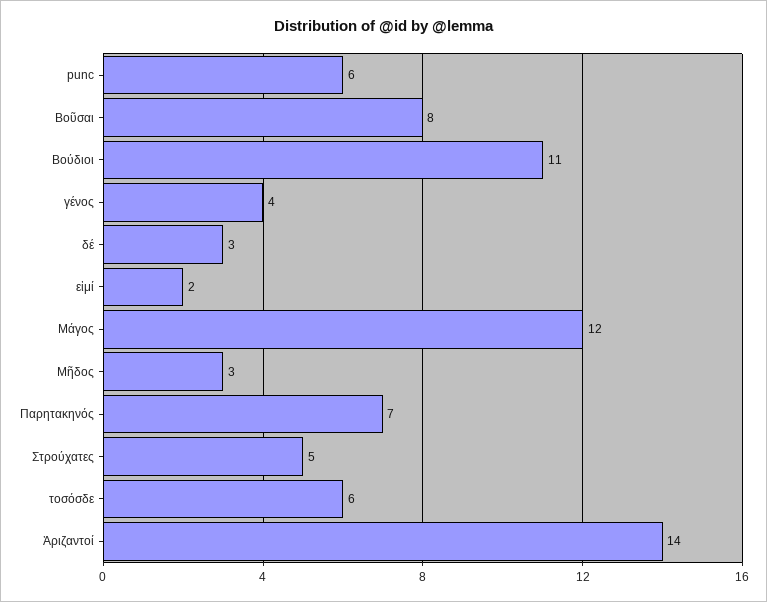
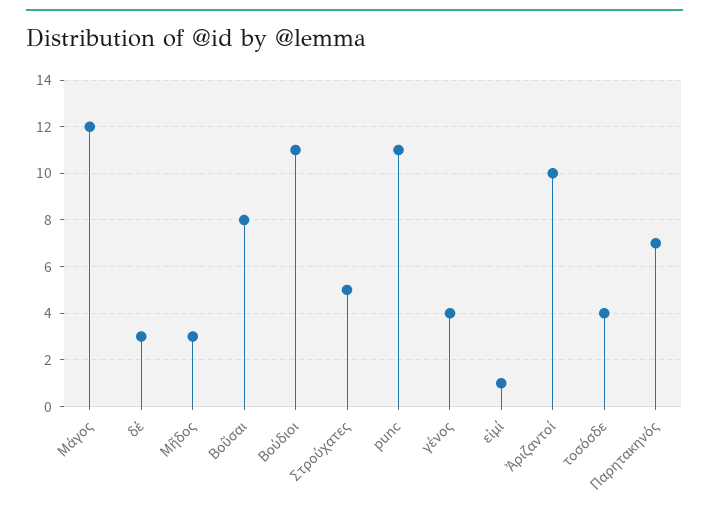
punc: 6 -> 11
εἰμί: 2 -> 1
τοσόσδε: 6 -> 4
Ἀριζαντοί: 14 -> 10

